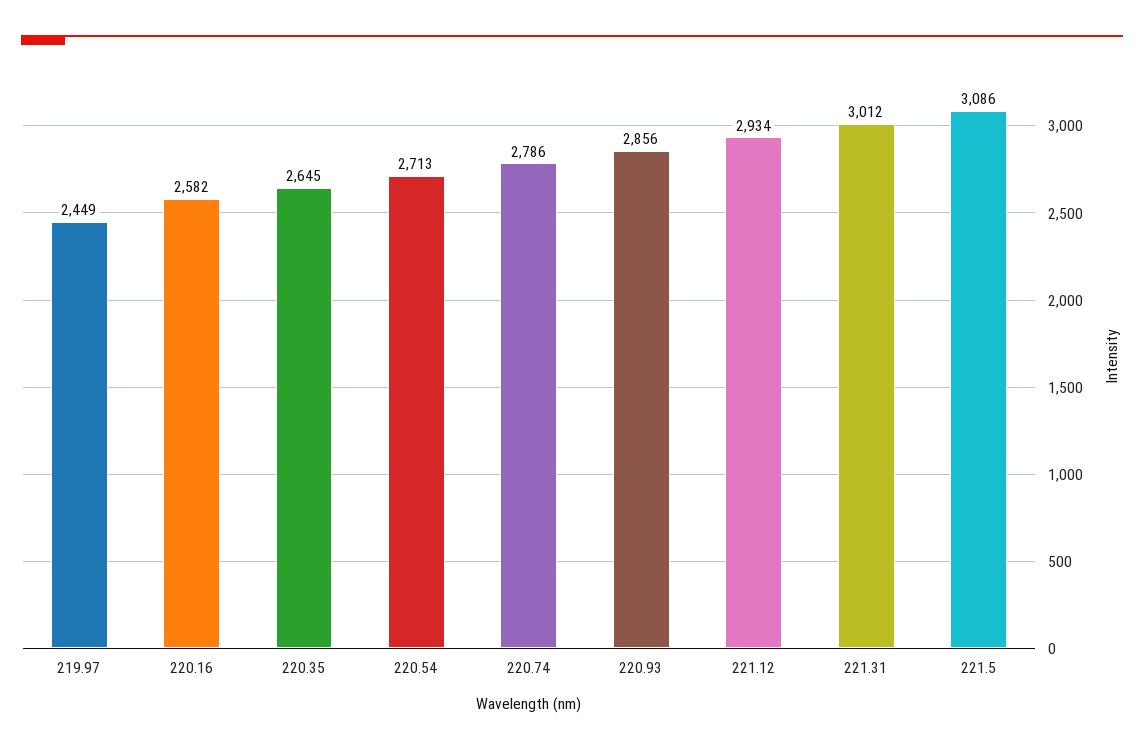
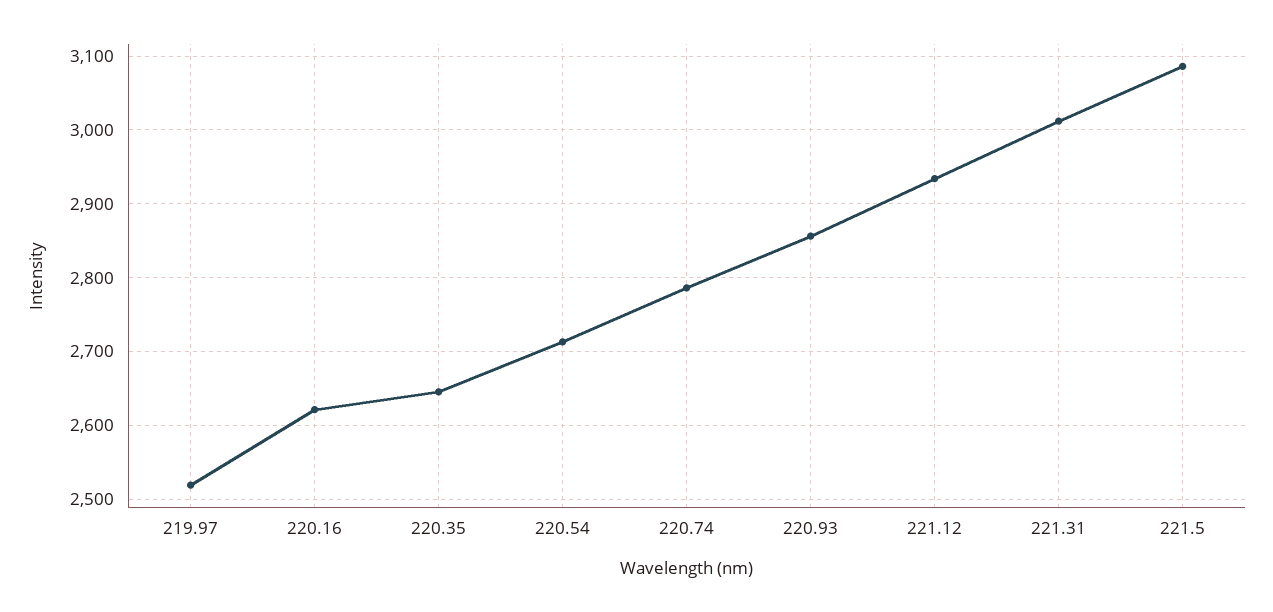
219.97: 2449 -> 2520
220.16: 2582 -> 2620

